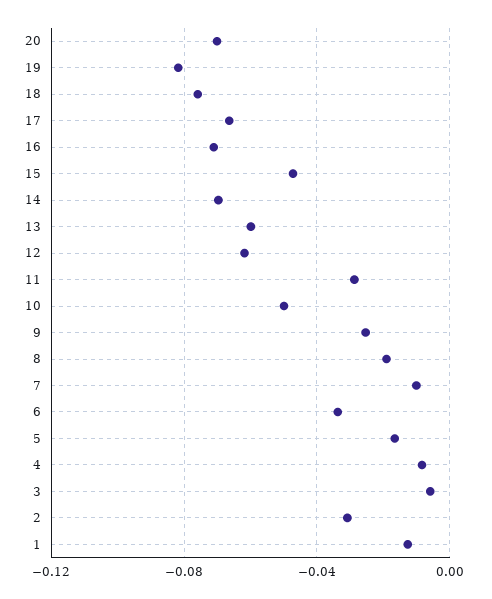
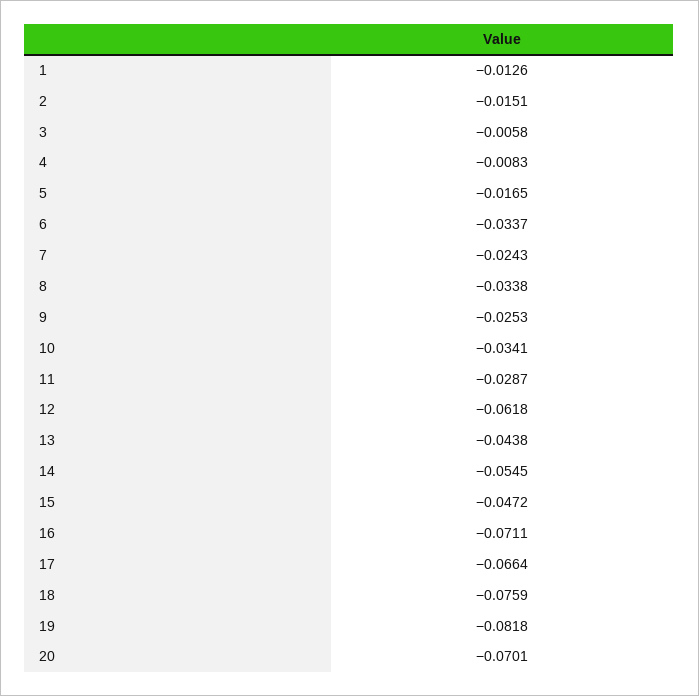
14: -0.07 -> -0.0545
13: -0.06 -> -0.0438
10: -0.05 -> -0.0341
8: -0.02 -> -0.0338
7: -0.01 -> -0.0243
2: -0.03 -> -0.0151

